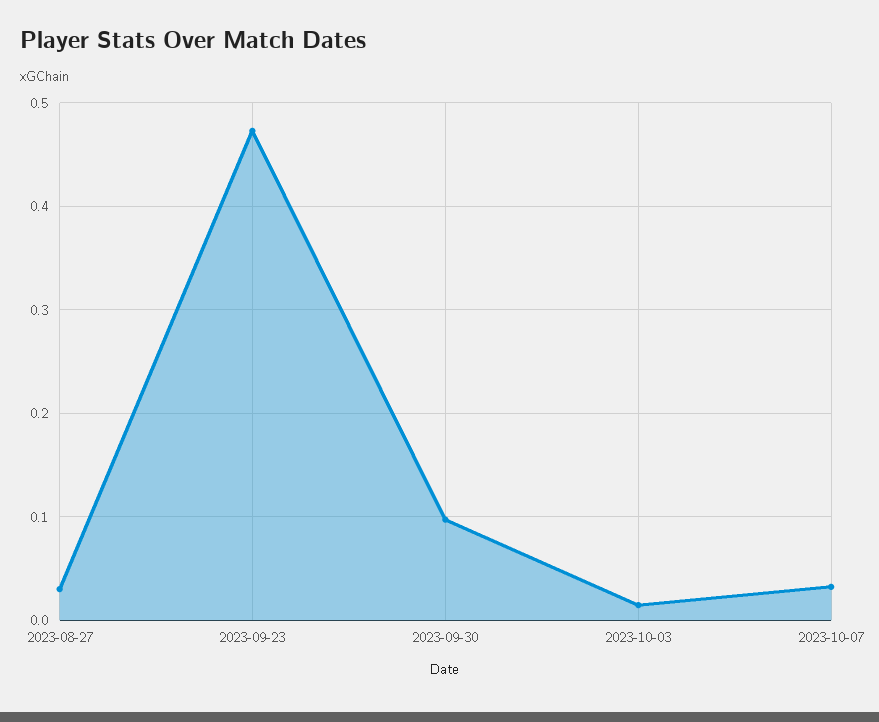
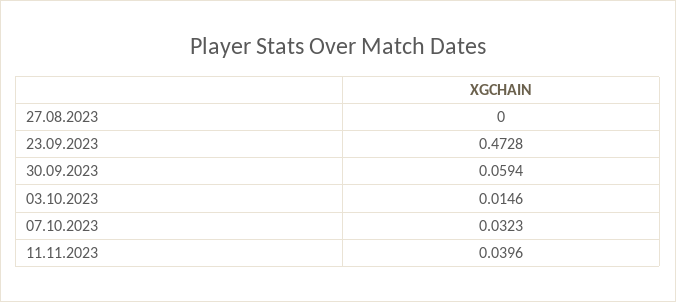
2023-08-27: 0.03 -> 0
2023-09-30: 0.1 -> 0.0594
11.11.2023: none -> 0.0396

